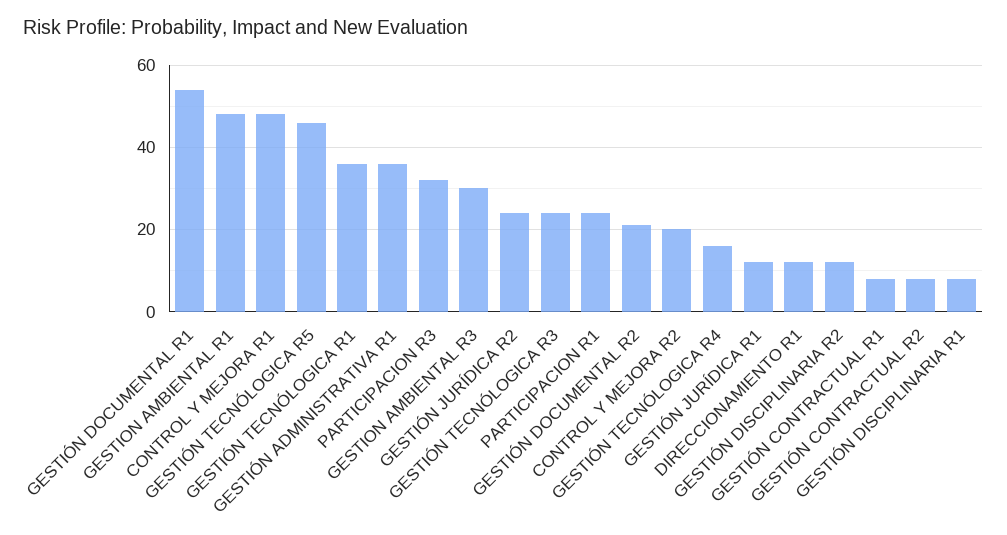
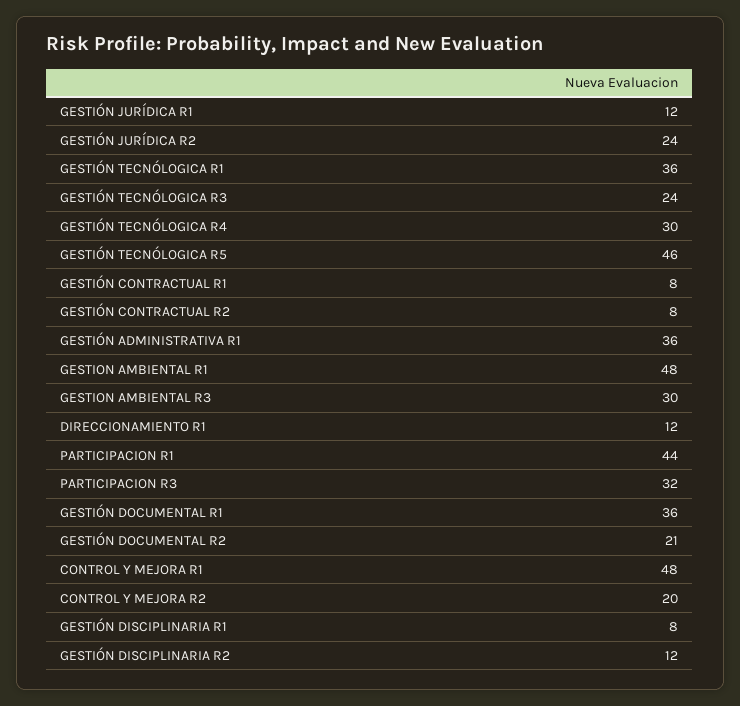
GESTIÓN DOCUMENTAL R1: 55 -> 36
PARTICIPACION R1: 25 -> 44
GESTIÓN TECNÓLOGICA R4: 15 -> 30

